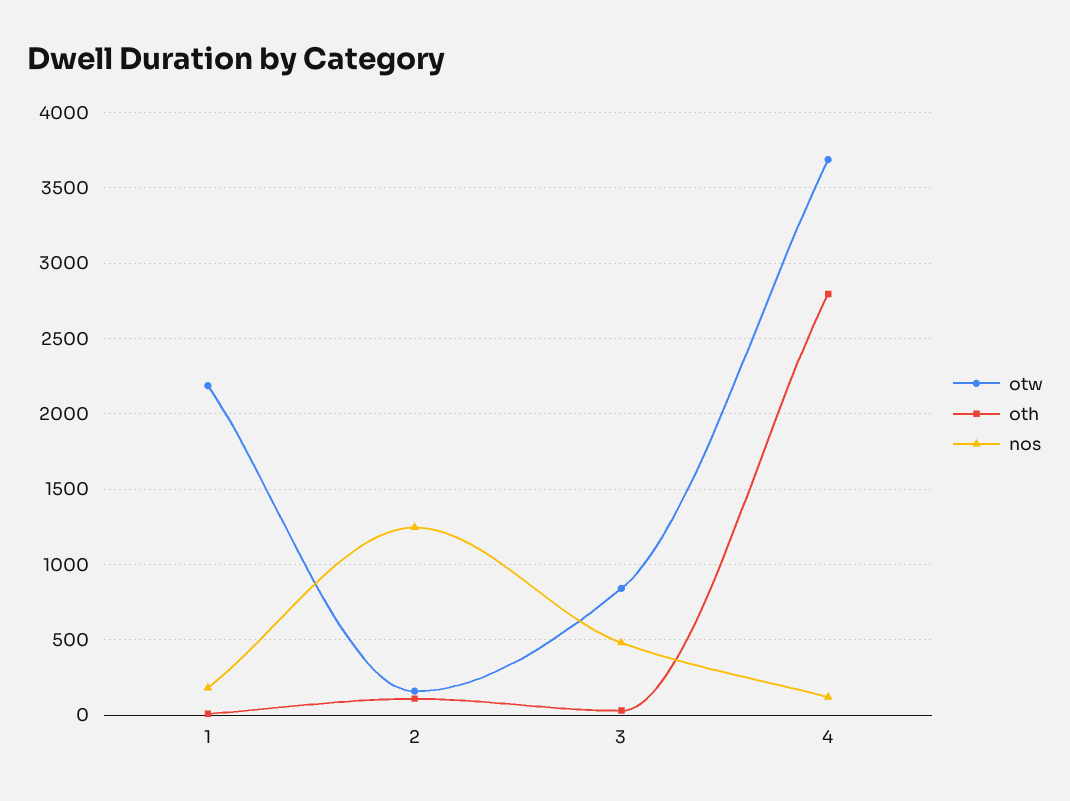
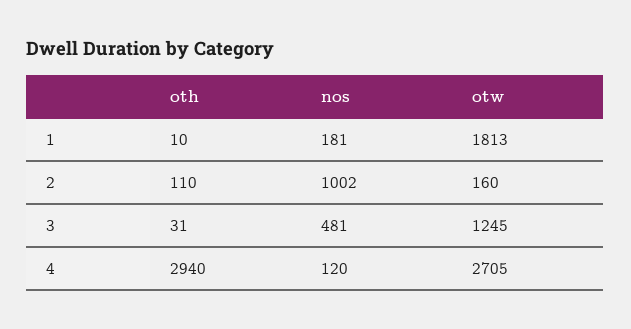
otw, 1: 2200 -> 1813
nos, 2: 1250 -> 1002
otw, 3: 850 -> 1245
otw, 4: 3700 -> 2705
oth, 4: 2800 -> 2940

